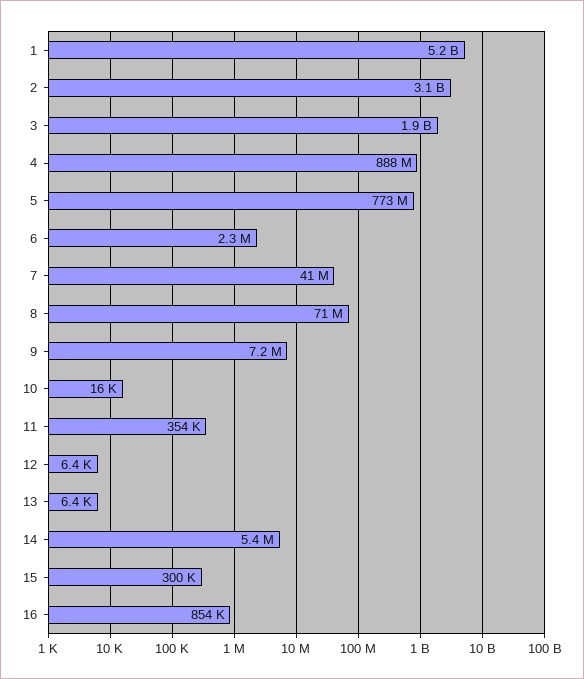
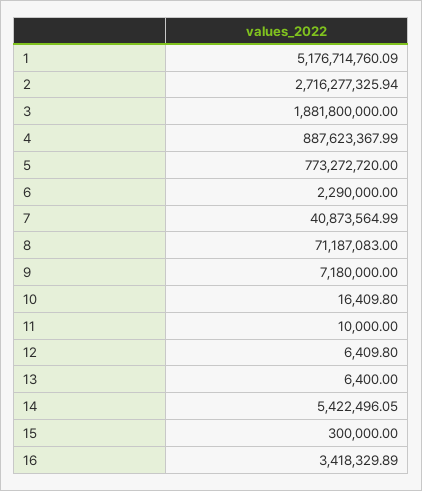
2: 3100000000 -> 2716277325.94
11: 354000 -> 10000
16: 854000 -> 3418329.89

